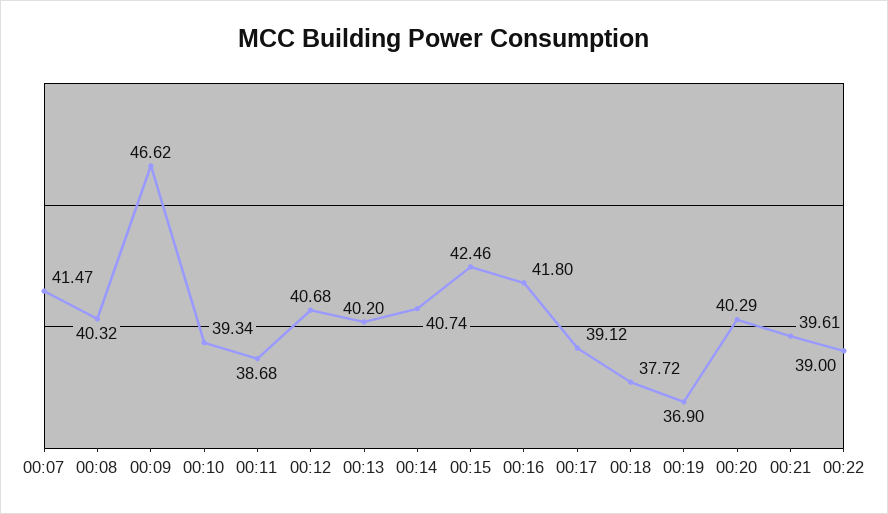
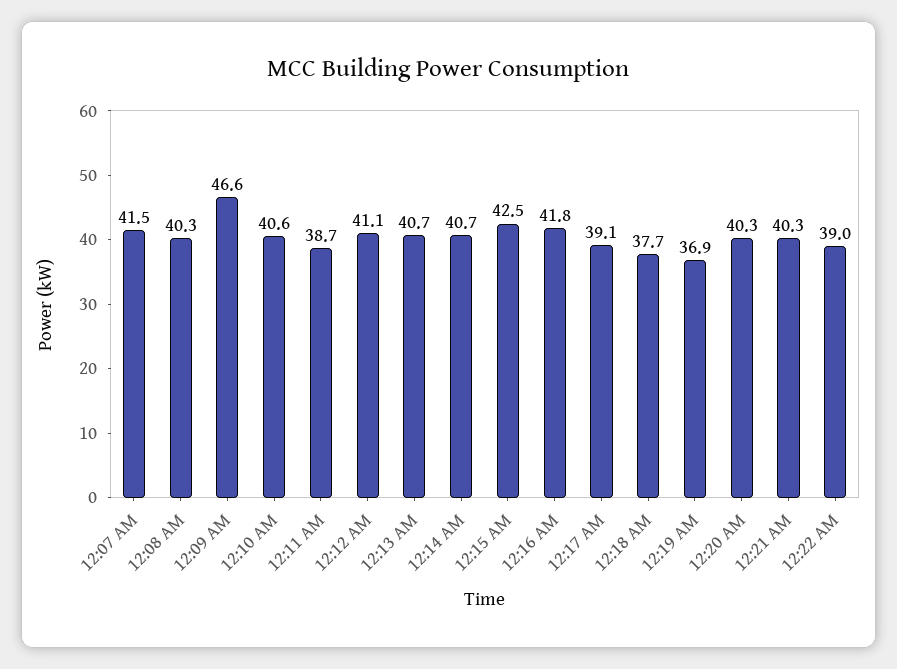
00:10: 39.34 -> 40.6
00:12: 40.68 -> 41.1
00:13: 40.2 -> 40.7
00:21: 39.61 -> 40.3

